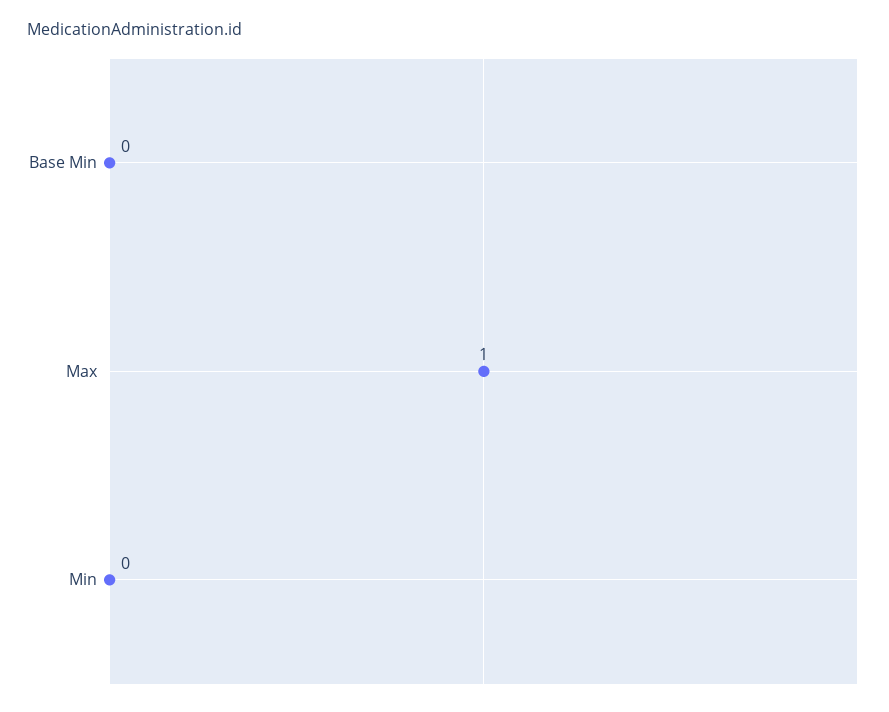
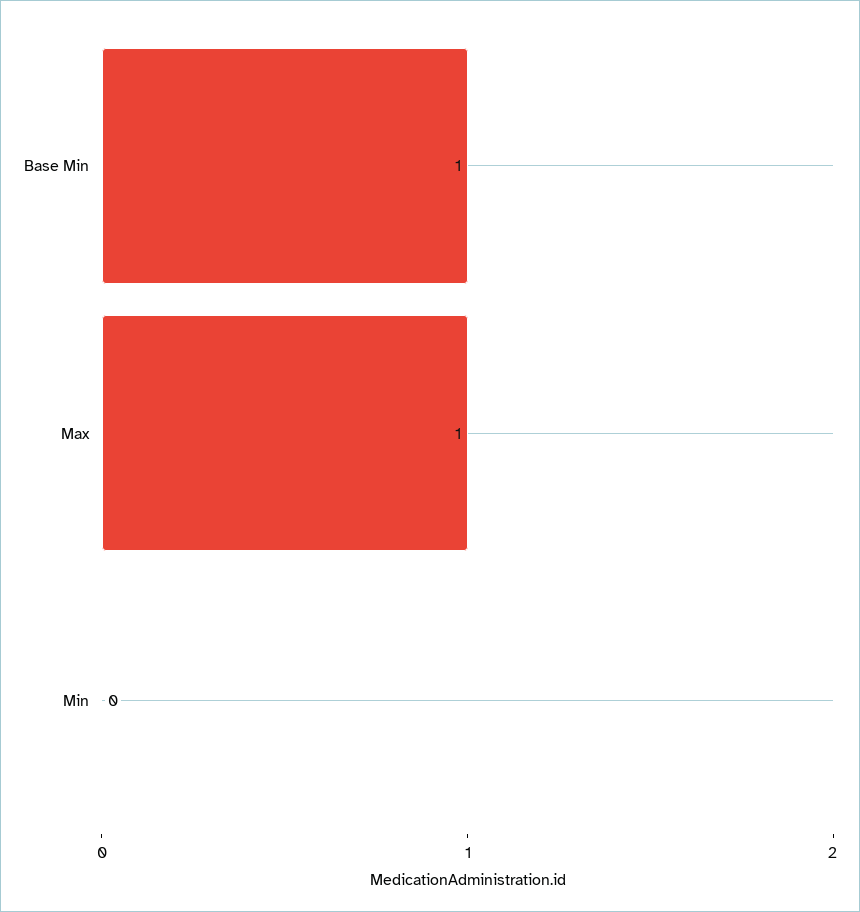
Base Min: 0 -> 1

